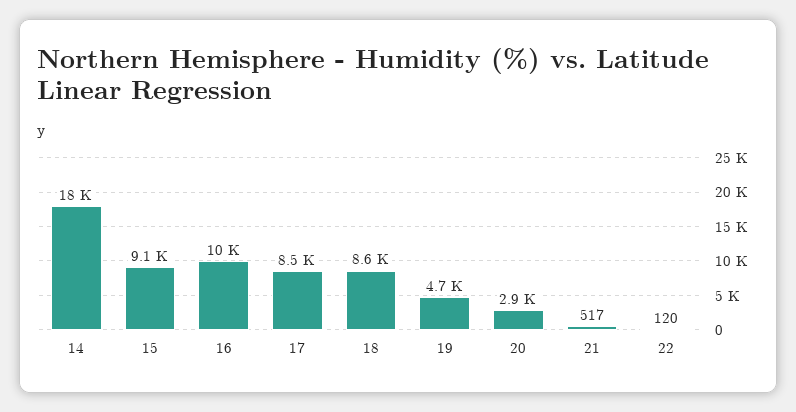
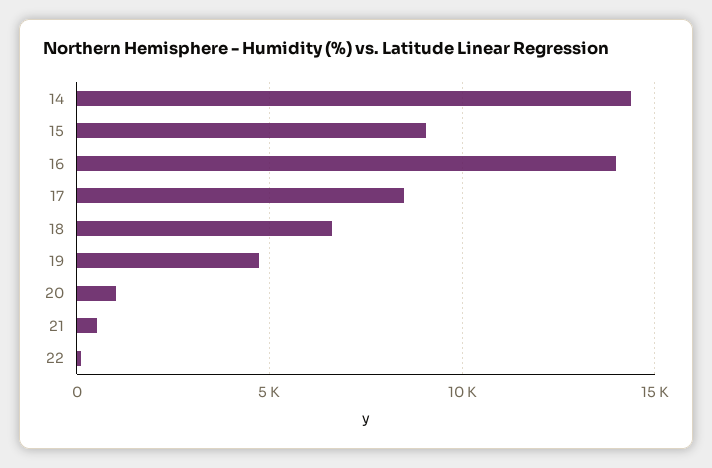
14: 18000 -> 14500
16: 10000 -> 14000
18: 8600 -> 6500
20: 2900 -> 1000

